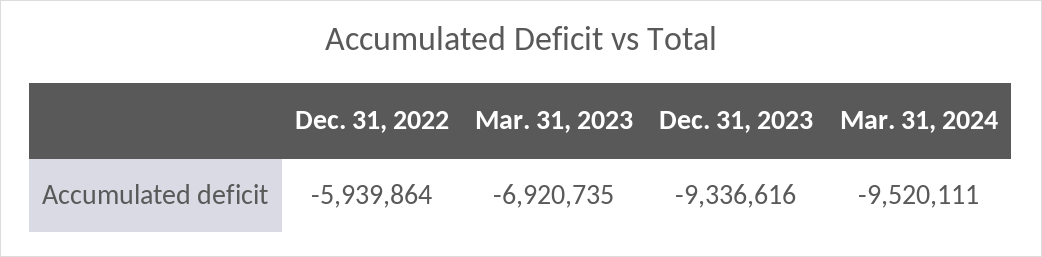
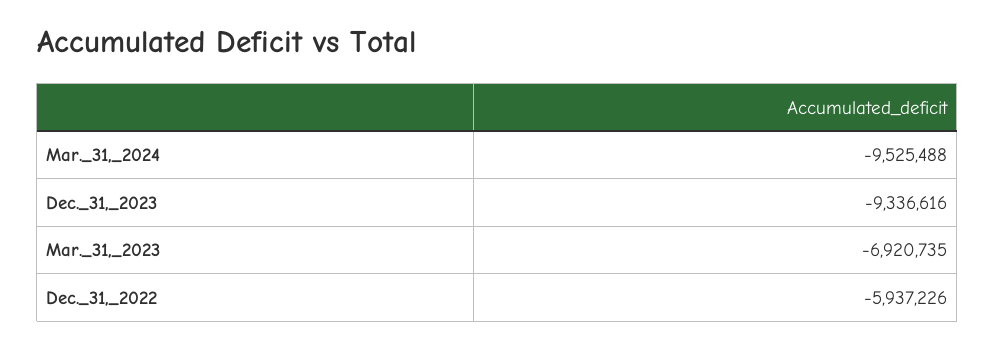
Dec. 31, 2022: -5939864 -> -5937226
Mar. 31, 2024: -9520111 -> -9525488

